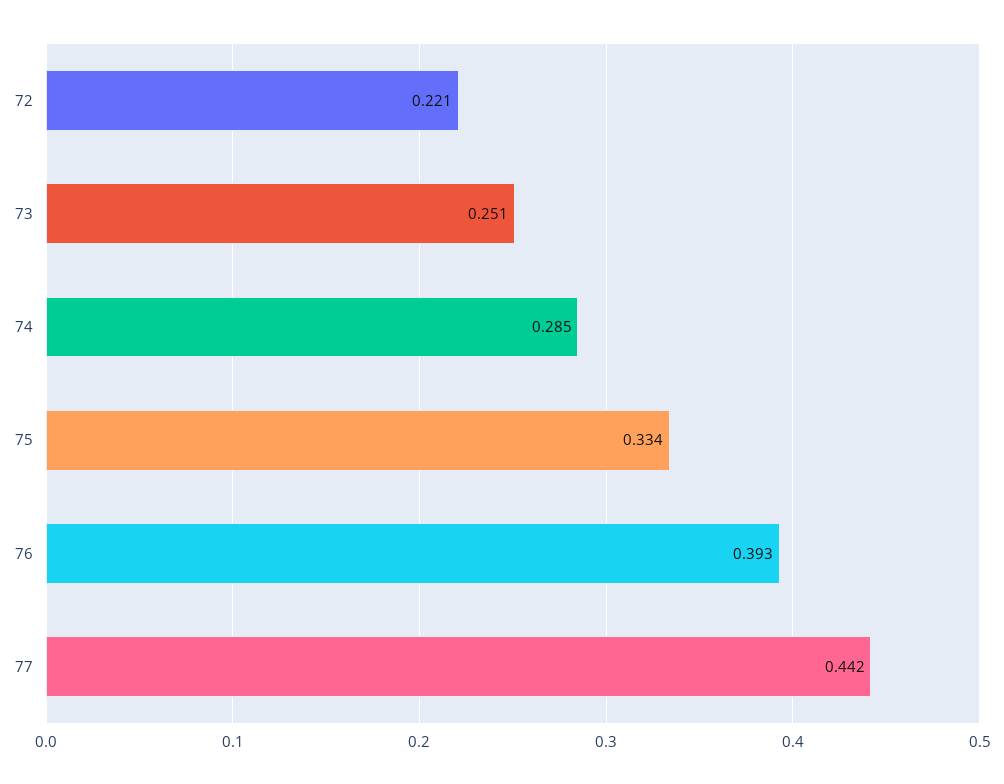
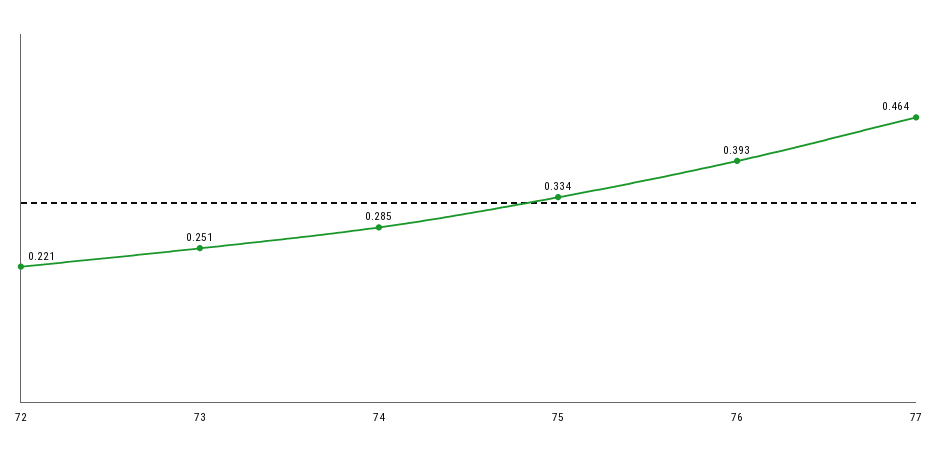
77: 0.442 -> 0.464

